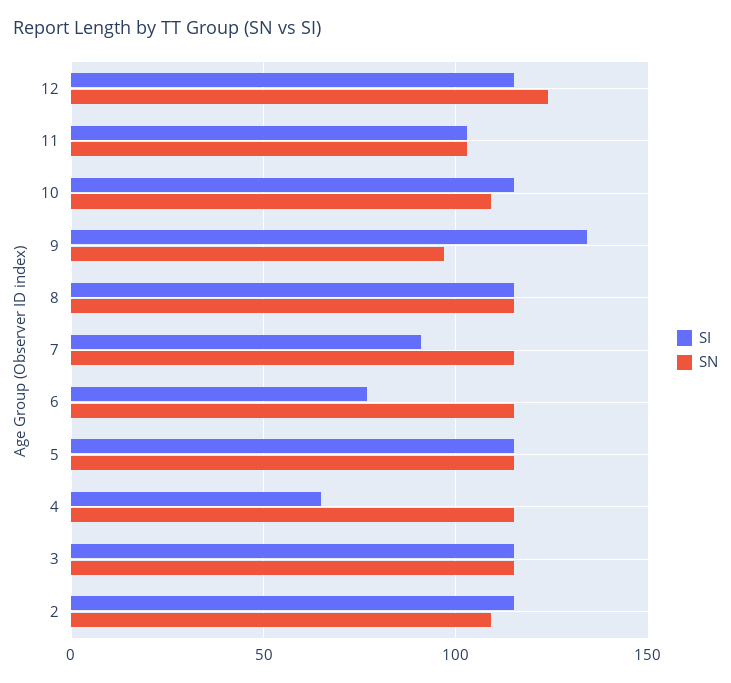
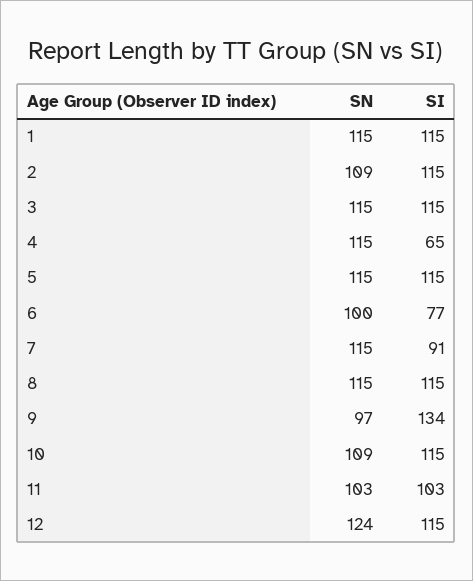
SN, 6: 115 -> 100
SN, 1: none -> 115
SI, 1: none -> 115

